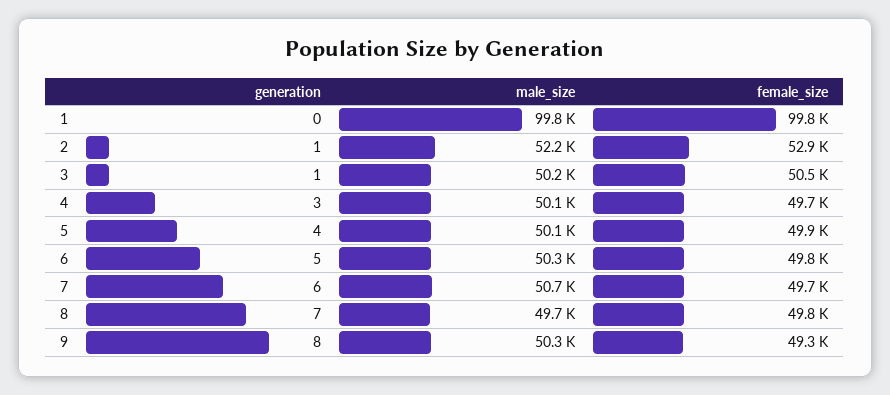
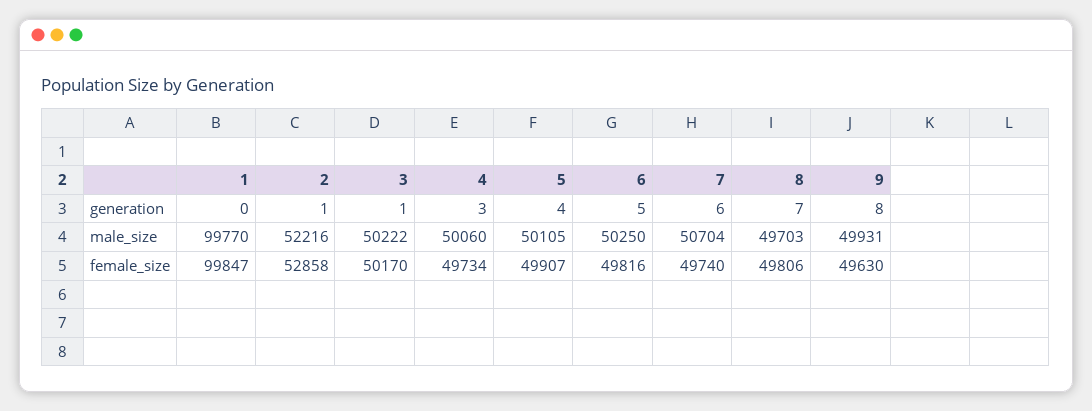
female_size, 3: 50500 -> 50170
male_size, 9: 50300 -> 49931
female_size, 9: 49300 -> 49630

